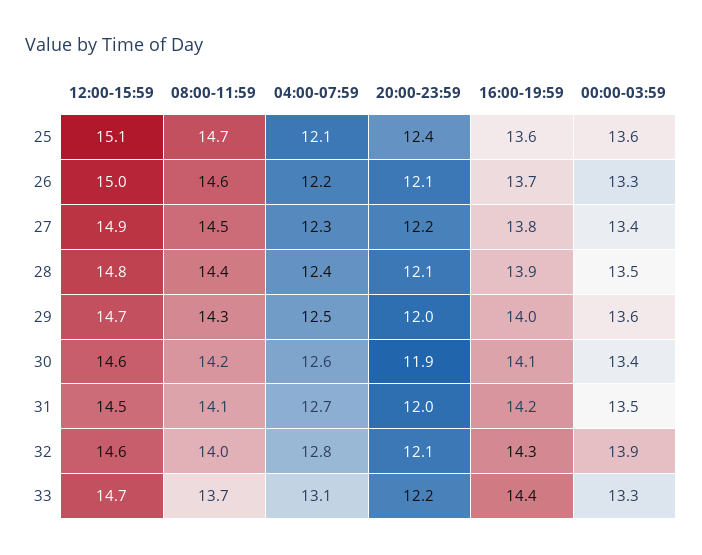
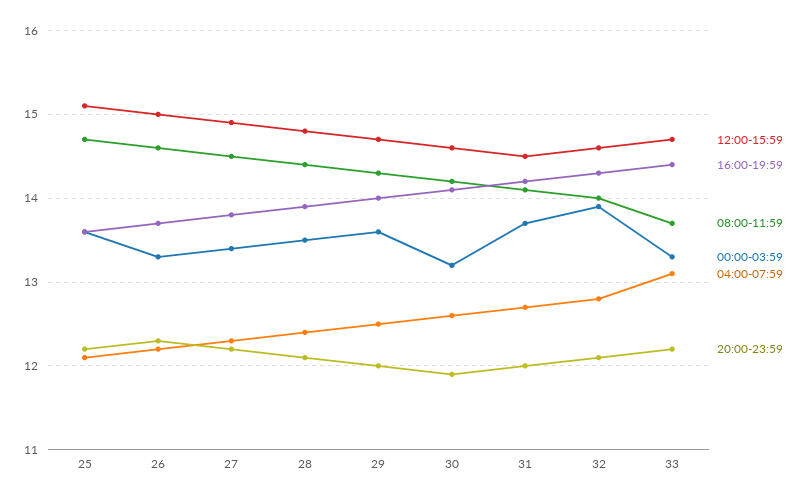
20:00-23:59, 25: 12.4 -> 12.2
20:00-23:59, 26: 12.1 -> 12.3
00:00-03:59, 30: 13.4 -> 13.2
00:00-03:59, 31: 13.5 -> 13.7

